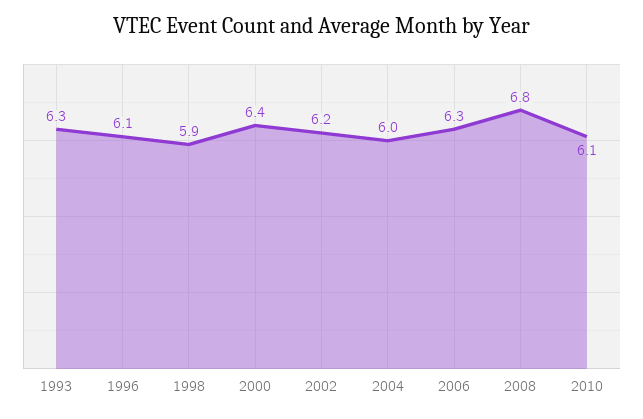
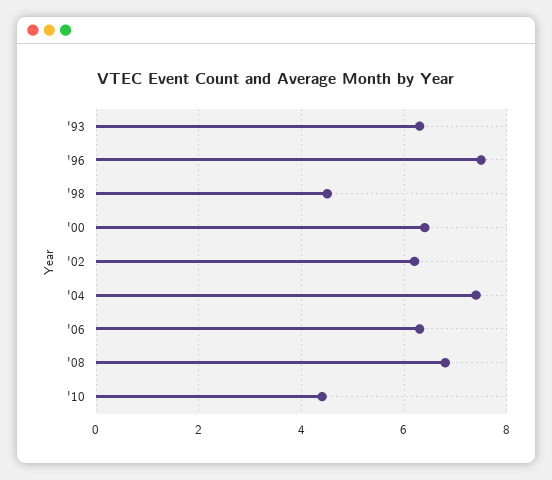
1996: 6.1 -> 7.5
1998: 5.9 -> 4.5
2004: 6 -> 7.5
2010: 6.1 -> 4.5

